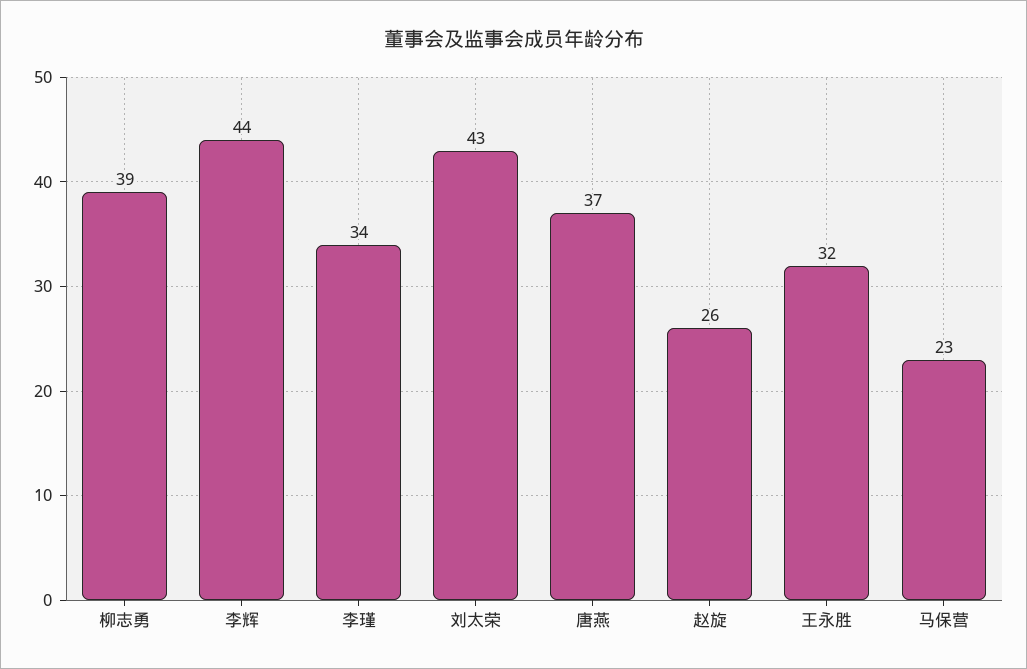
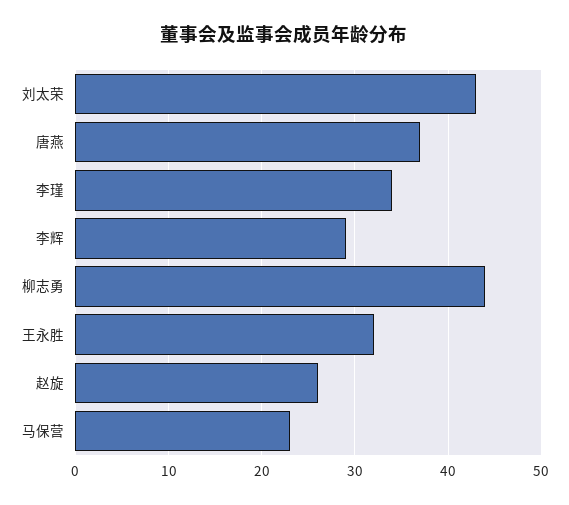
柳志勇: 39 -> 44
李辉: 44 -> 29

